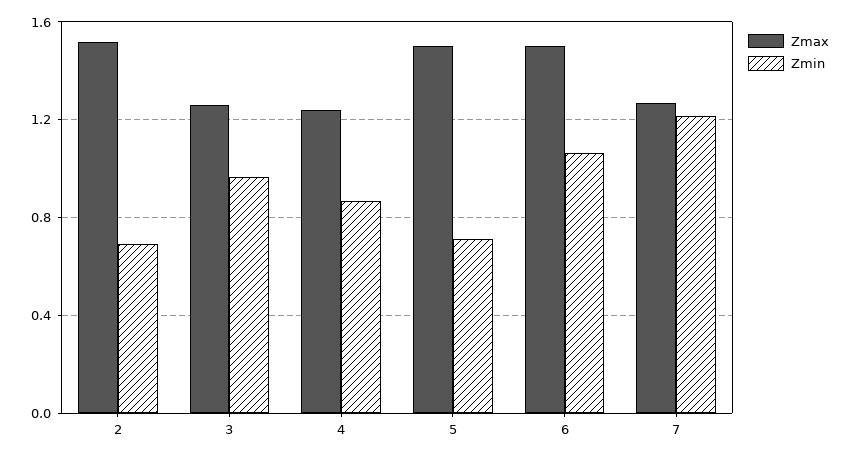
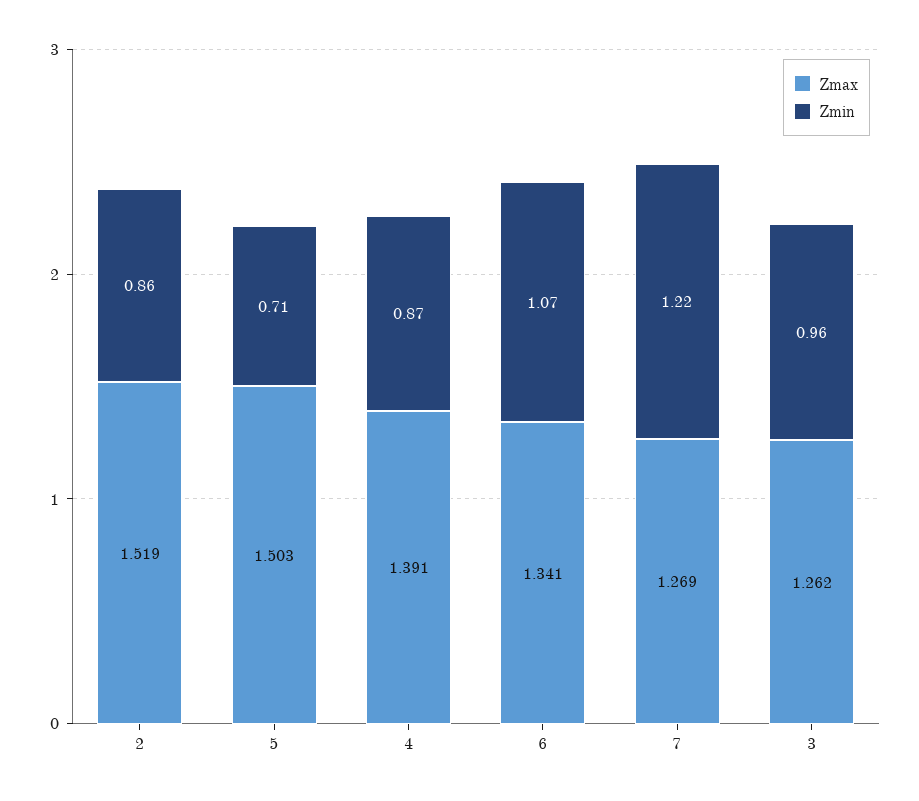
Zmin, 2: 0.7 -> 0.86
Zmax, 4: 1.25 -> 1.391
Zmax, 6: 1.5 -> 1.341

